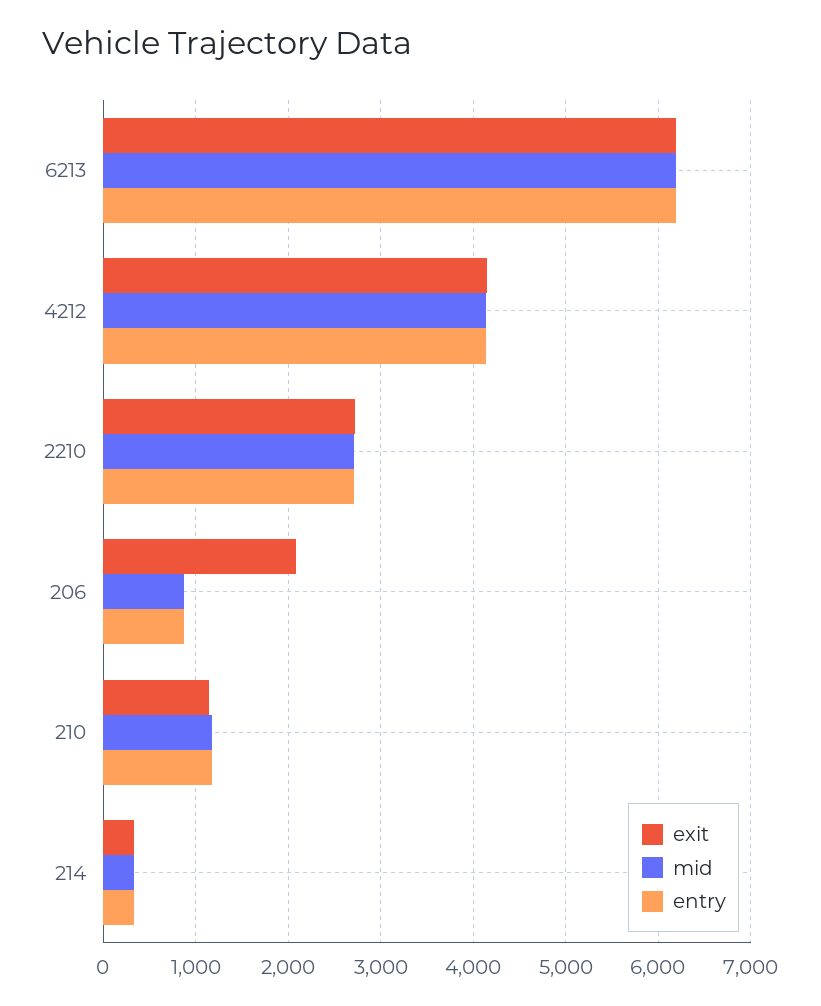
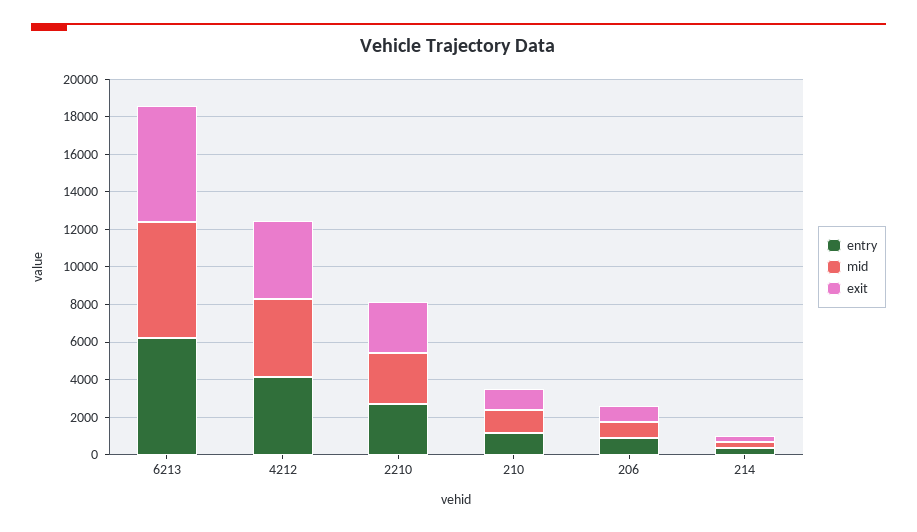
exit, 206: 2100 -> 1000

